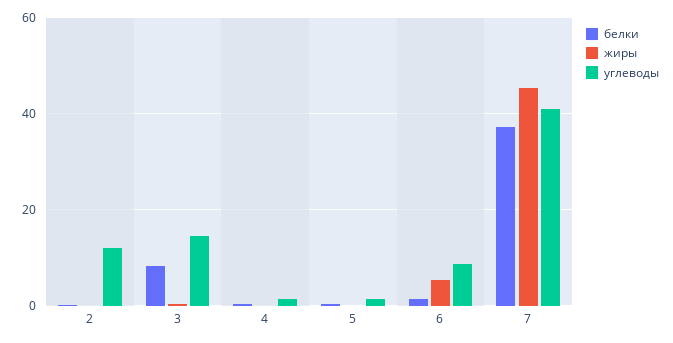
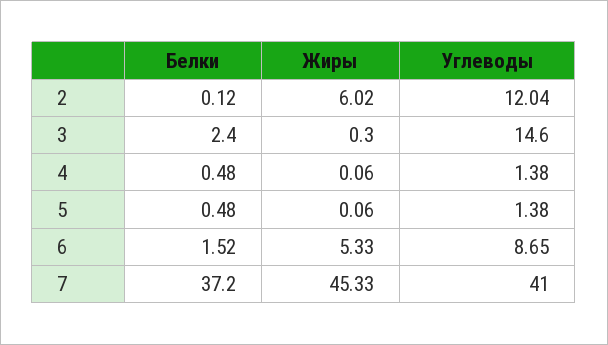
жиры, 2: 0 -> 6.02
белки, 3: 8 -> 2.4

